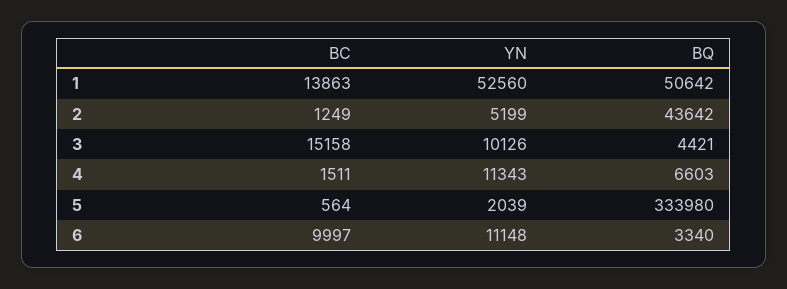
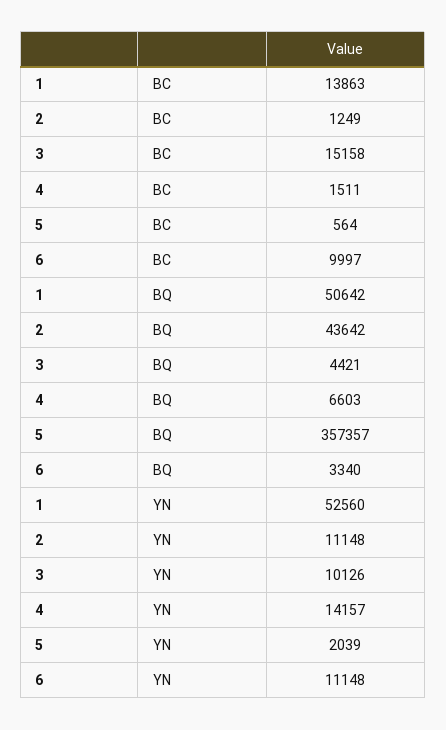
YN, 2: 5199 -> 11148
YN, 4: 11343 -> 14157
BQ, 5: 333980 -> 357357

